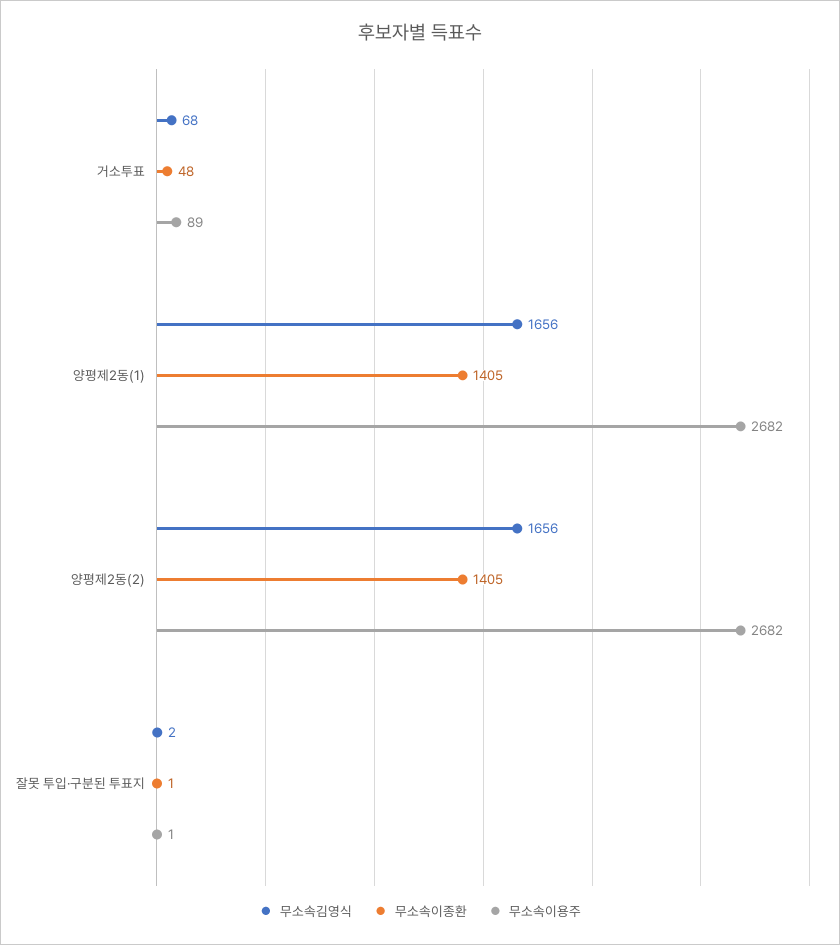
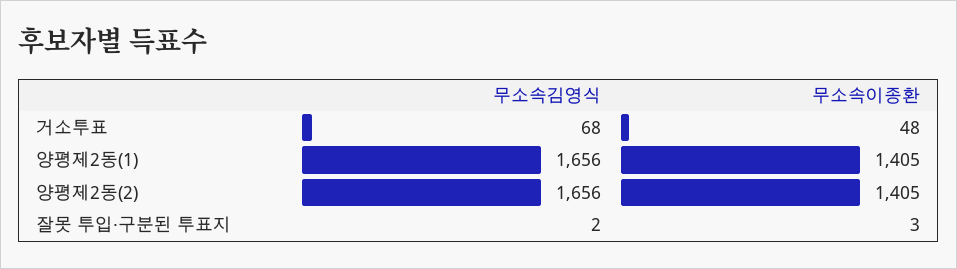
무소속이용주, 거소투표: 89 -> none
무소속이용주, 양평제2동(1): 2682 -> none
무소속이용주, 양평제2동(2): 2682 -> none
무소속이종환, 잘못 투입·구분된 투표지: 1 -> 3
무소속이용주, 잘못 투입·구분된 투표지: 1 -> none

